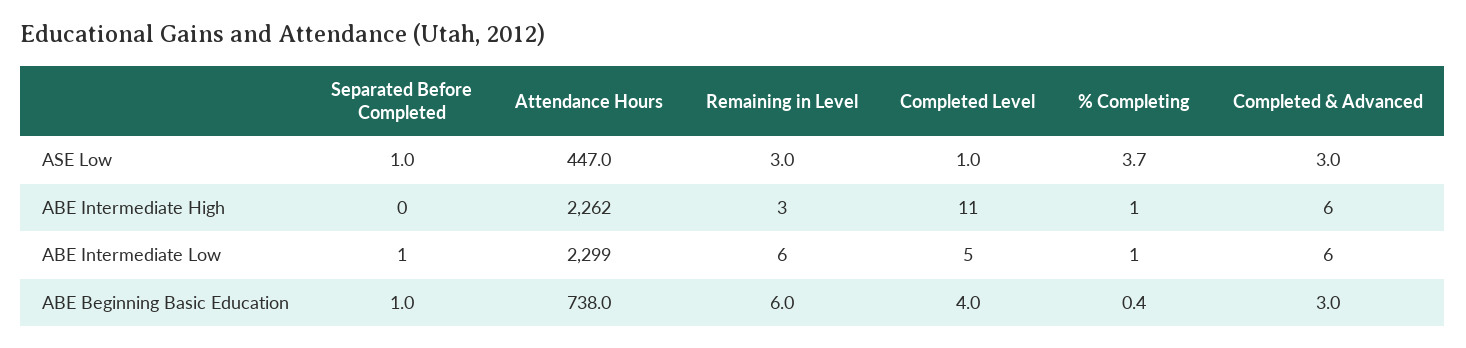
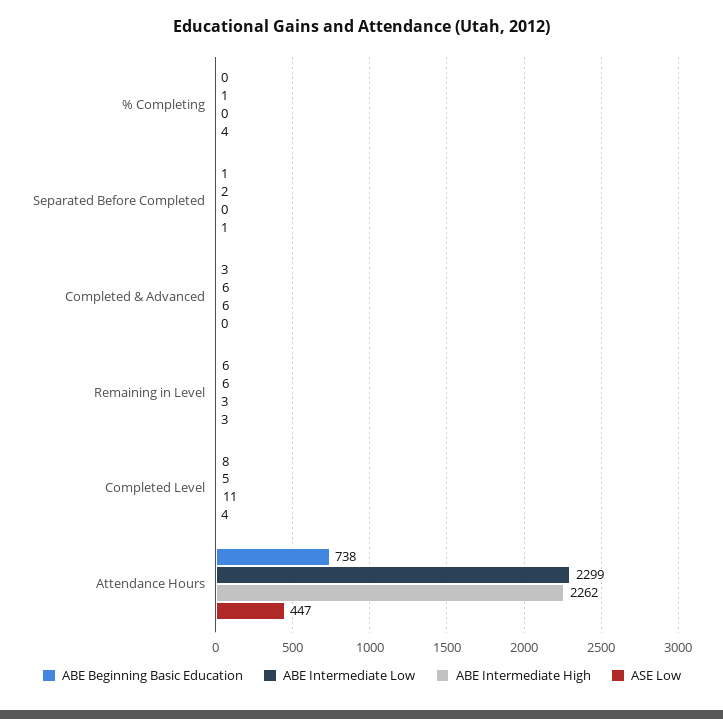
ASE Low, Completed Level: 1 -> 4
ASE Low, Completed & Advanced: 3 -> 0
ABE Intermediate High, % Completing: 1 -> 0
ABE Intermediate Low, Separated Before Completed: 1 -> 2
ABE Beginning Basic Education, Completed Level: 4 -> 8

